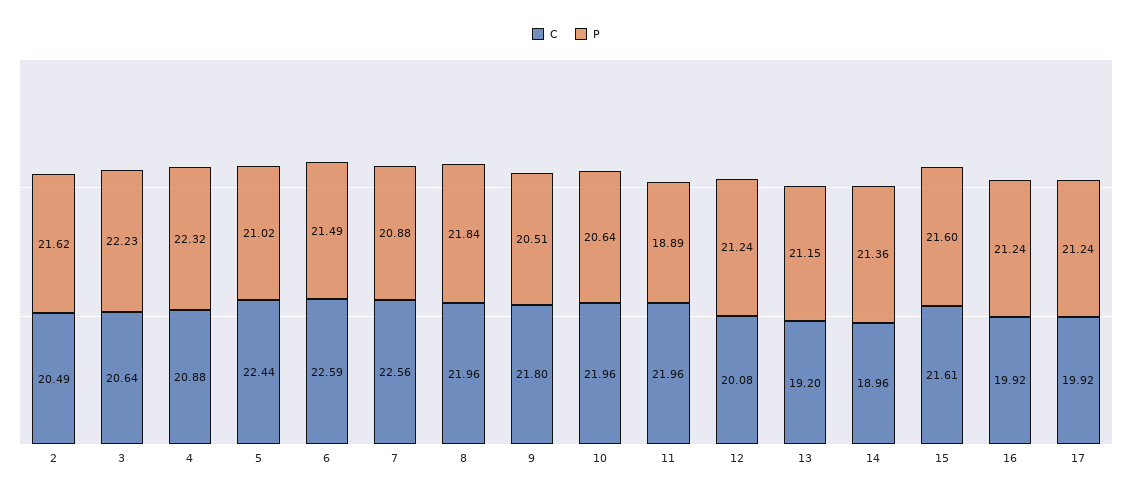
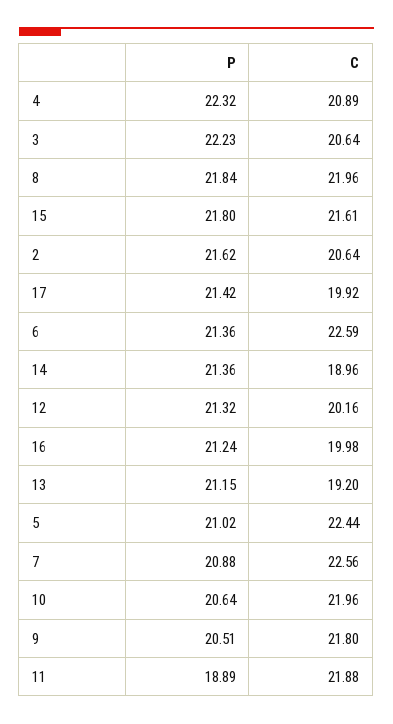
C, 2: 20.49 -> 20.64
C, 4: 20.88 -> 20.89
P, 6: 21.49 -> 21.36
C, 11: 21.96 -> 21.88
C, 12: 20.08 -> 20.16
P, 12: 21.24 -> 21.32
P, 15: 21.6 -> 21.8
C, 16: 19.92 -> 19.98
P, 17: 21.24 -> 21.42

